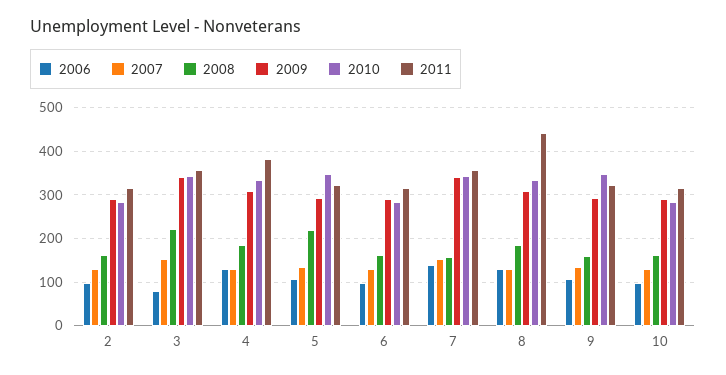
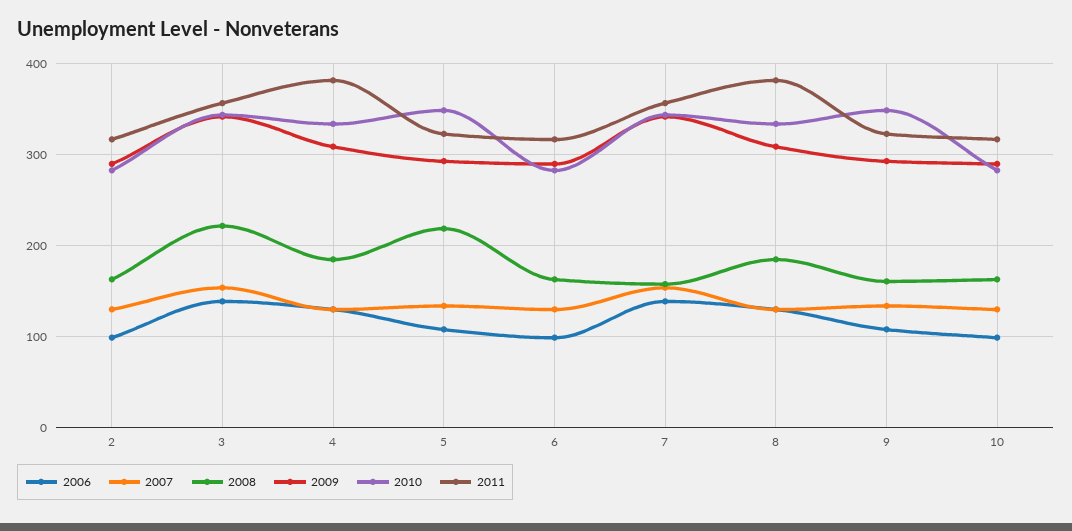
2006, 3: 80 -> 140
2011, 8: 440 -> 380

